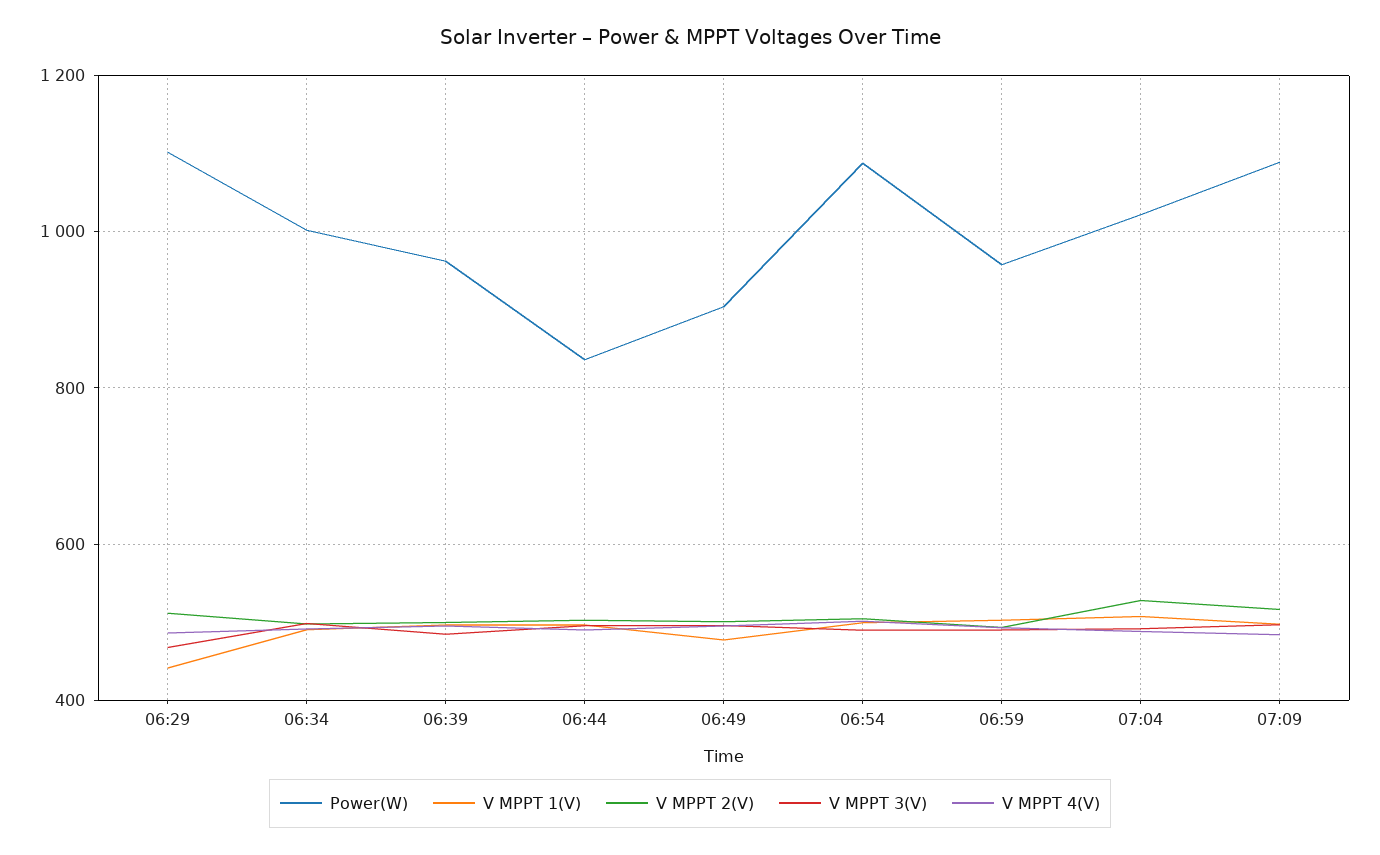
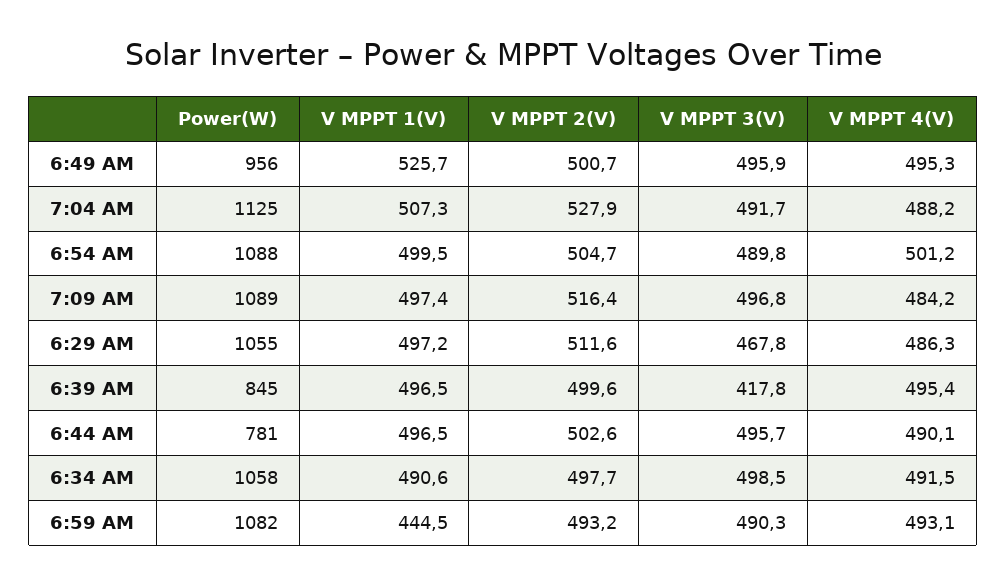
Power(W), 06:29: 1100 -> 1055
V MPPT 1(V), 06:29: 440 -> 497.2
Power(W), 06:34: 1000 -> 1058
Power(W), 06:39: 960 -> 845
V MPPT 3(V), 06:39: 480 -> 417.8
Power(W), 06:44: 840 -> 781
Power(W), 06:49: 900 -> 956
V MPPT 1(V), 06:49: 480 -> 525.7
Power(W), 06:59: 960 -> 1082
V MPPT 1(V), 06:59: 500 -> 444.5
Power(W), 07:04: 1020 -> 1125

